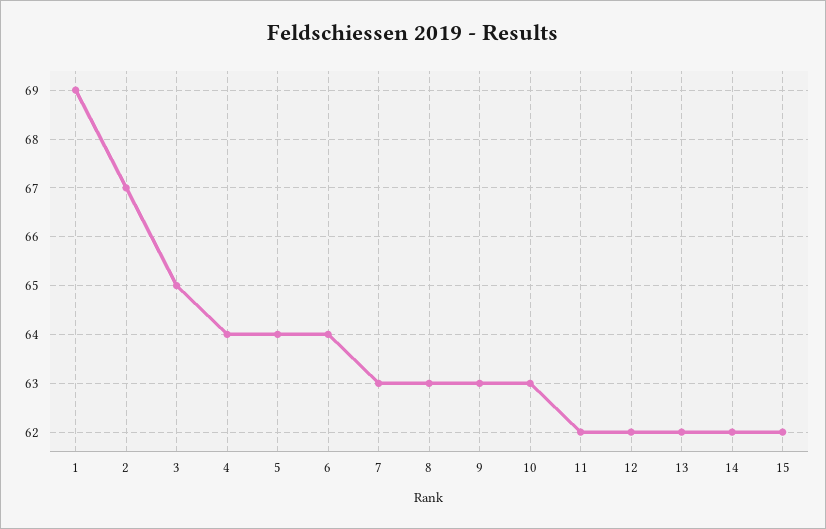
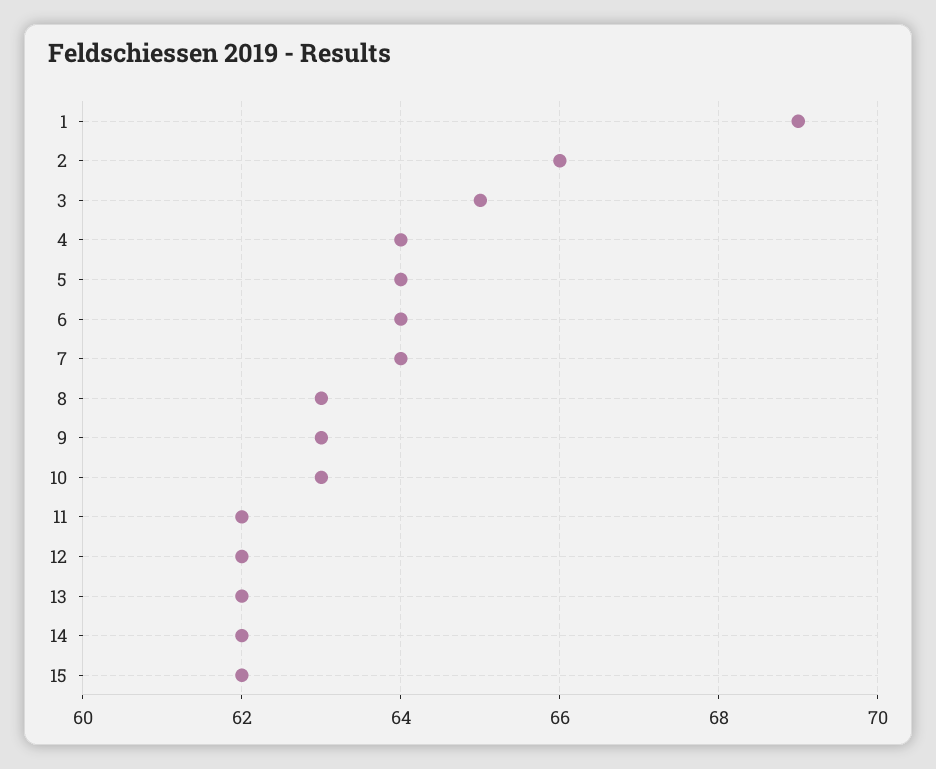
2: 67 -> 66
7: 63 -> 64

